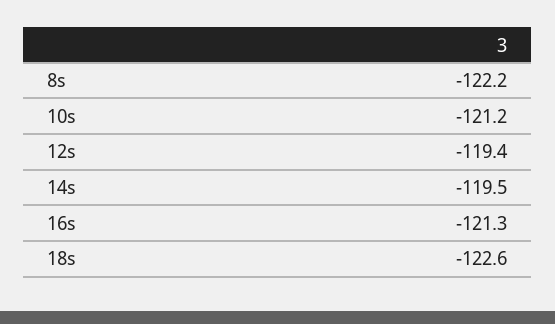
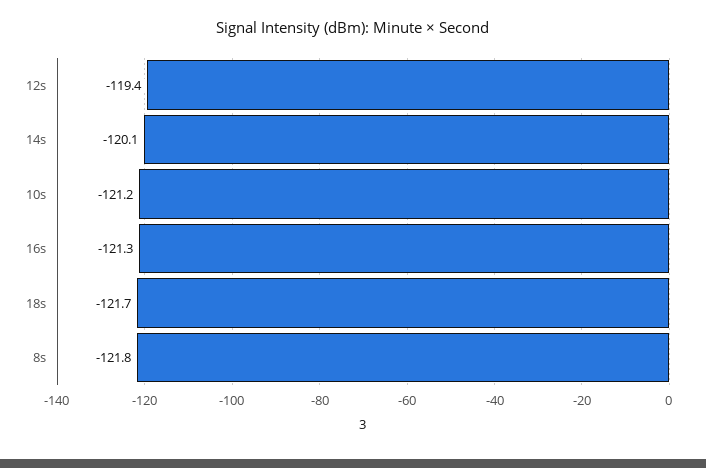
8s: -122.2 -> -121.8
14s: -119.5 -> -120.1
18s: -122.6 -> -121.7

